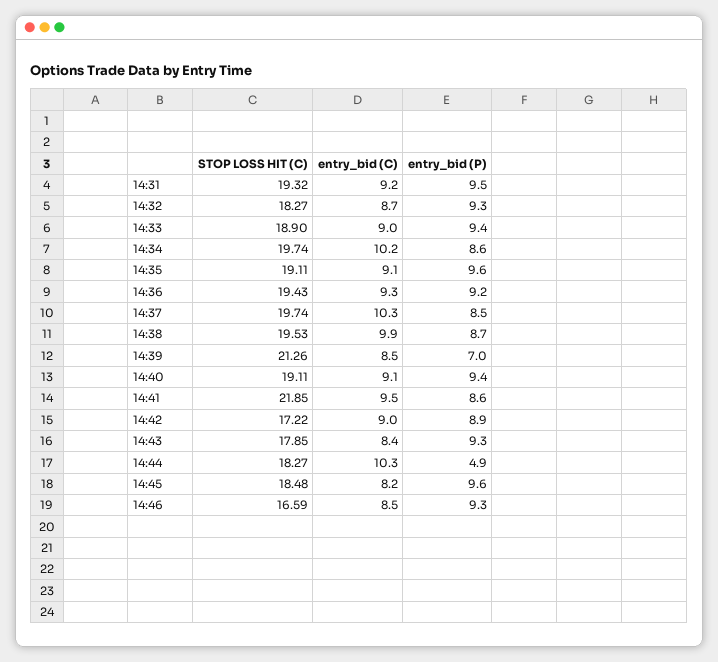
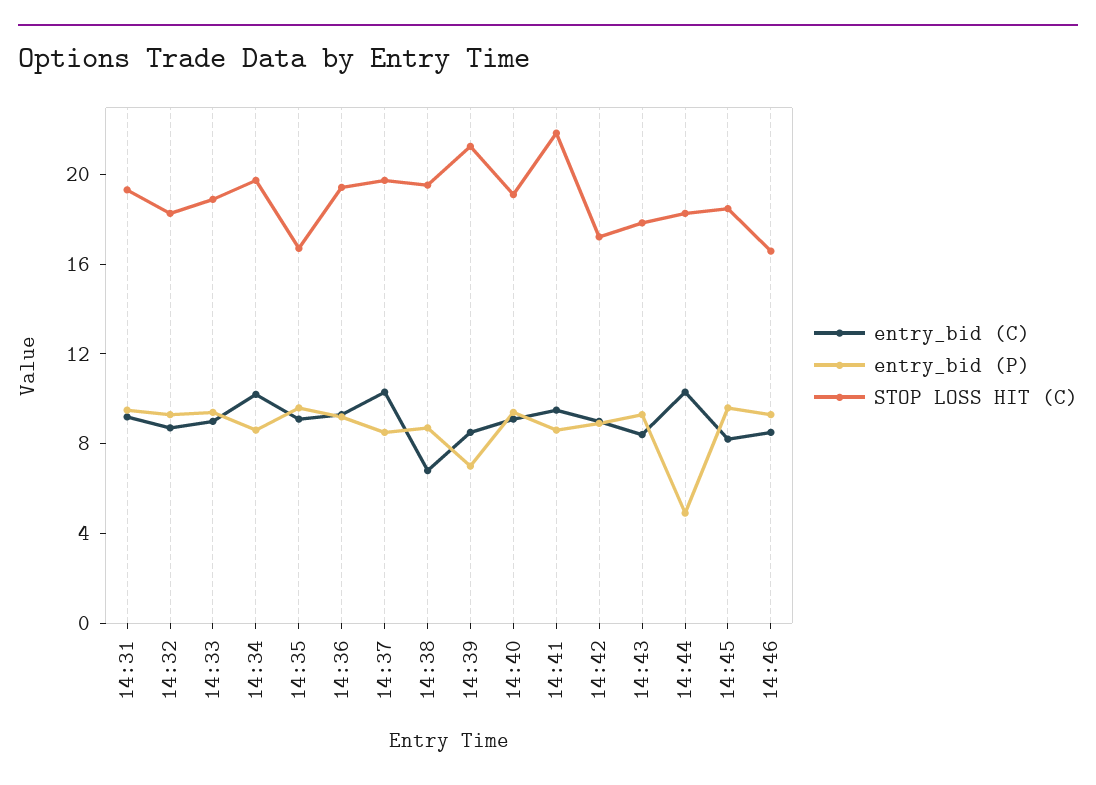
STOP LOSS HIT (C), 14:35: 19.11 -> 17
entry_bid (C), 14:38: 9.9 -> 7

